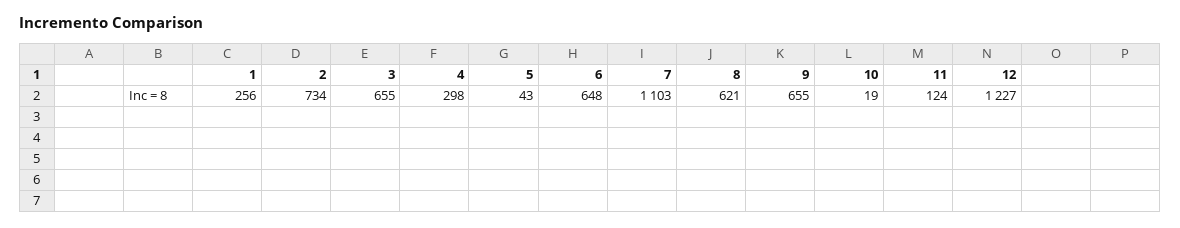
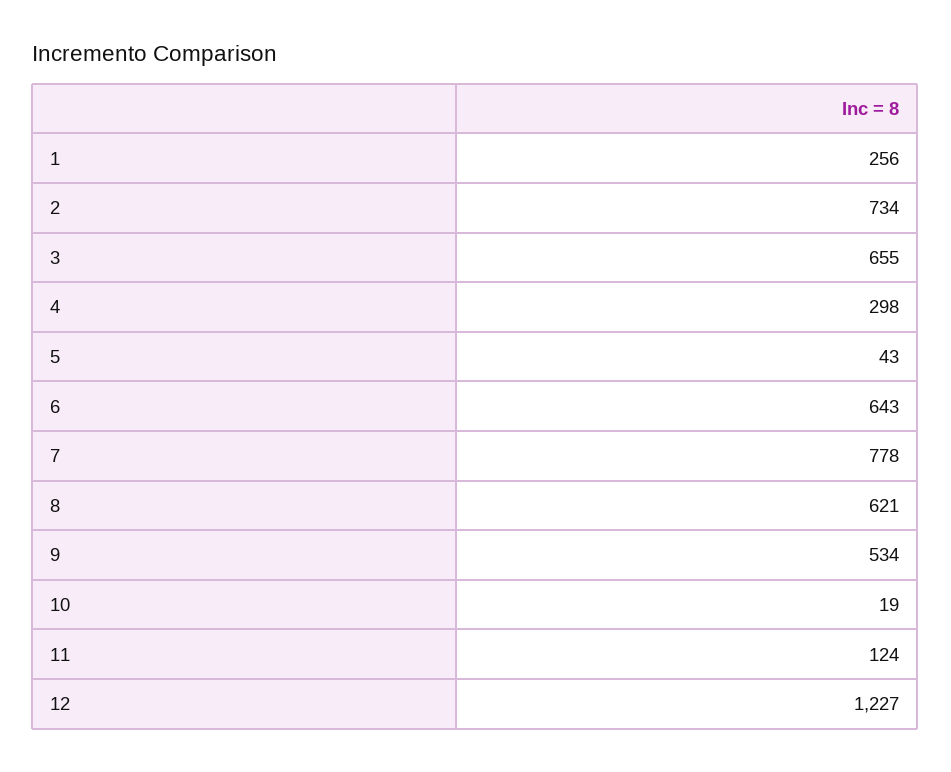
6: 648 -> 643
7: 1103 -> 778
9: 655 -> 534

